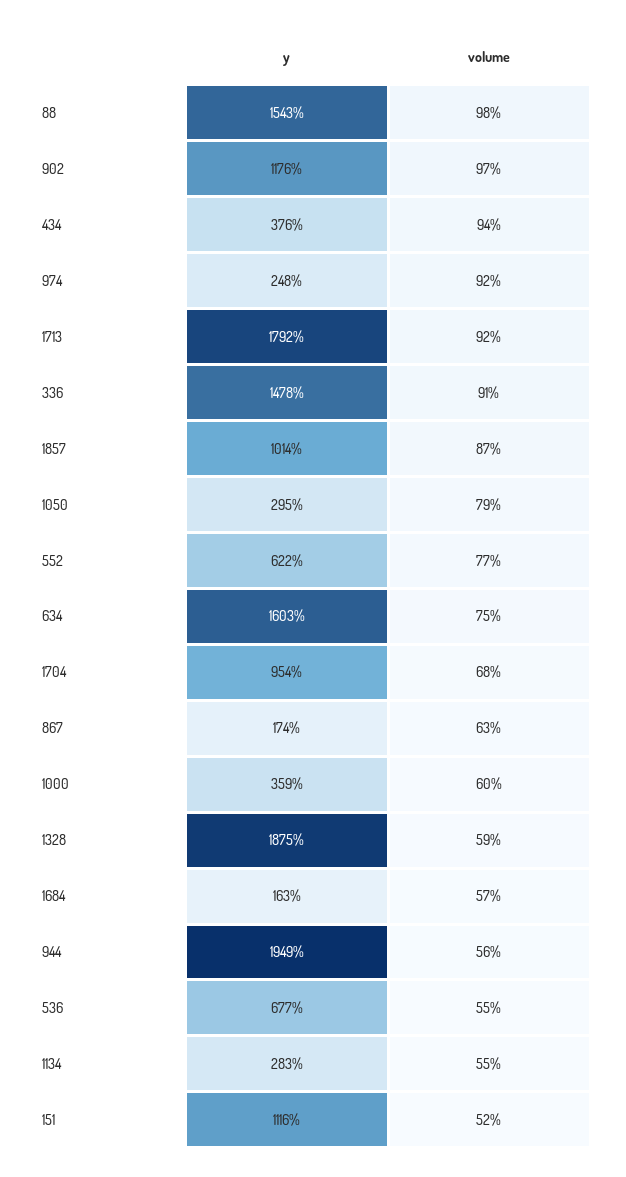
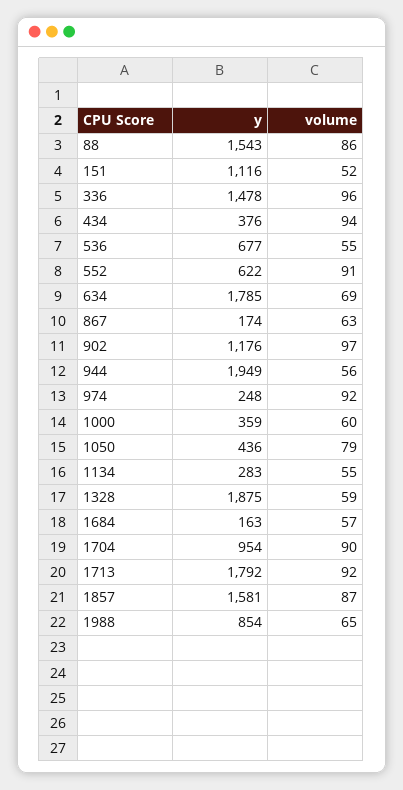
volume, 88: 98 -> 86
volume, 336: 91 -> 96
y, 1857: 1014 -> 1581
y, 1050: 295 -> 436
volume, 552: 77 -> 91
y, 634: 1603 -> 1785
volume, 634: 75 -> 69
volume, 1704: 68 -> 90
y, 1988: none -> 854
volume, 1988: none -> 65

